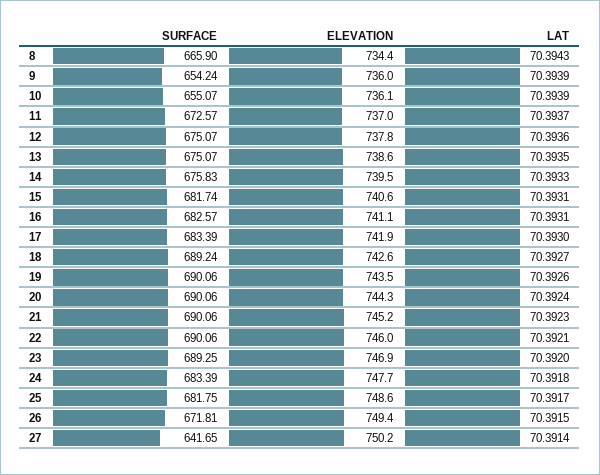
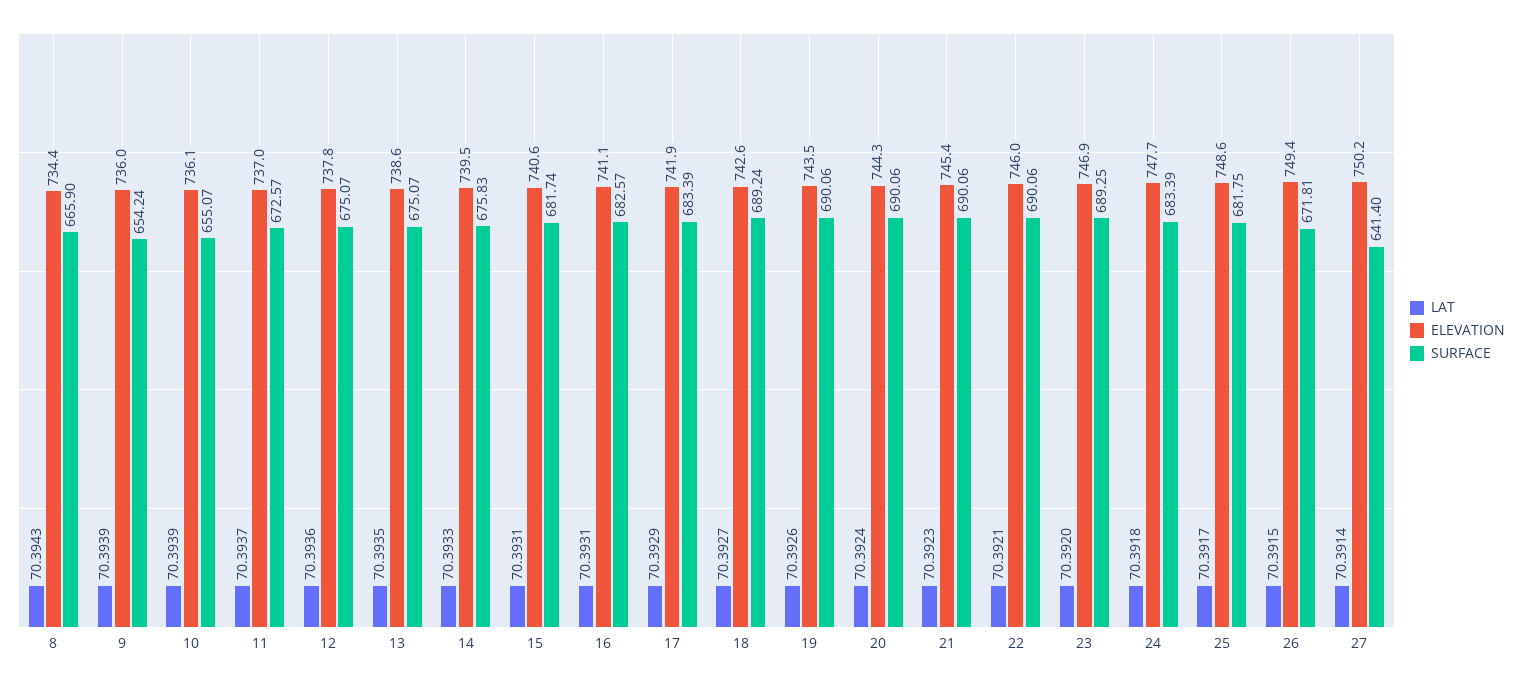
LAT, 17: 70.393 -> 70.3929
ELEVATION, 21: 745.2 -> 745.4
SURFACE, 27: 641.65 -> 641.4

